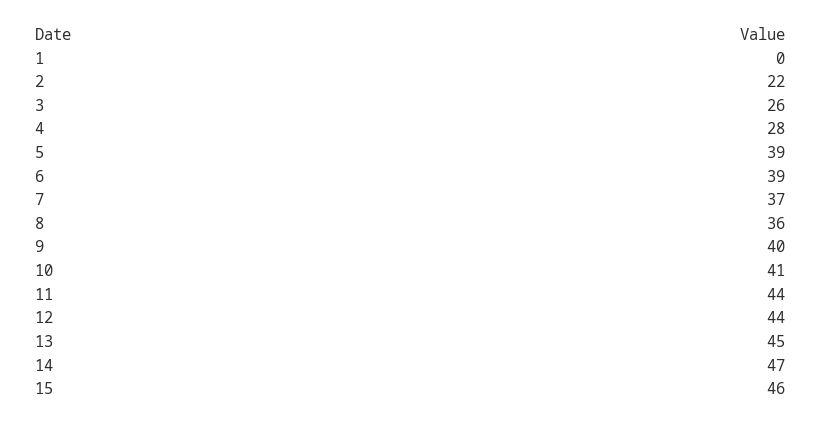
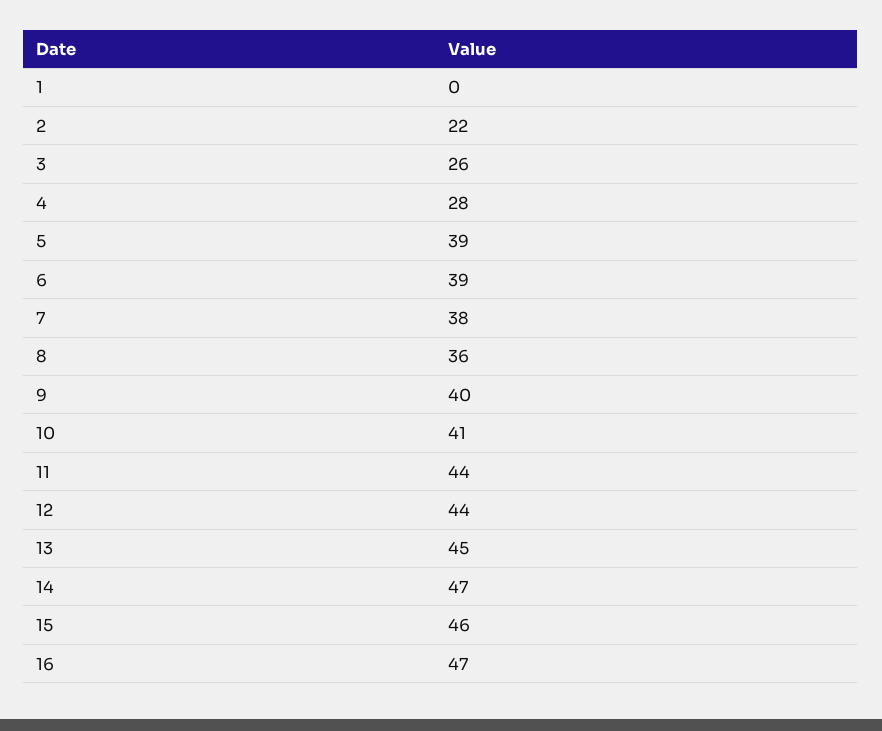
7: 37 -> 38
16: none -> 47

